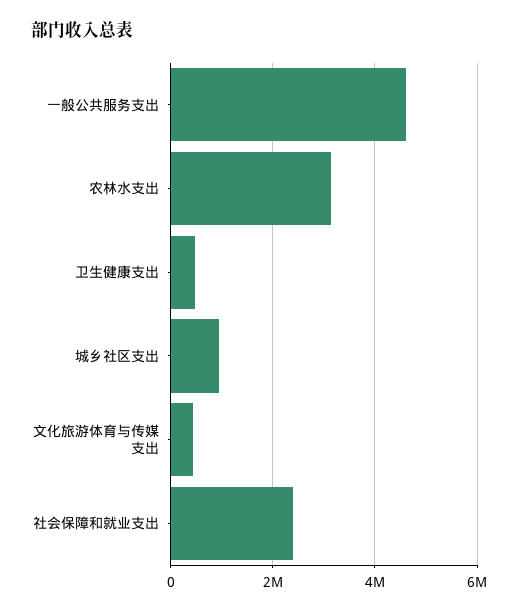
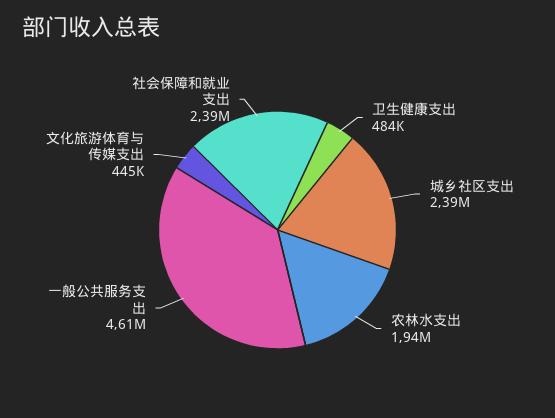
农林水支出: 3200000 -> 1940000
城乡社区支出: 1000000 -> 2390000

